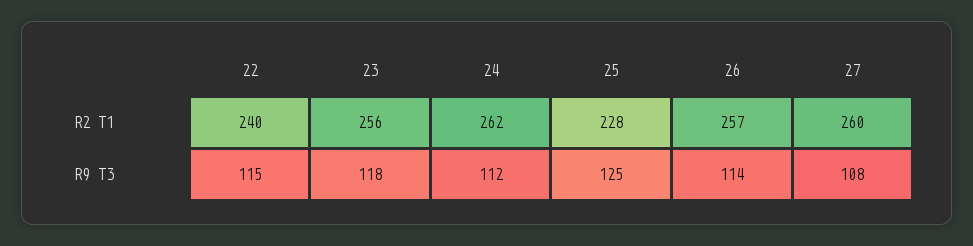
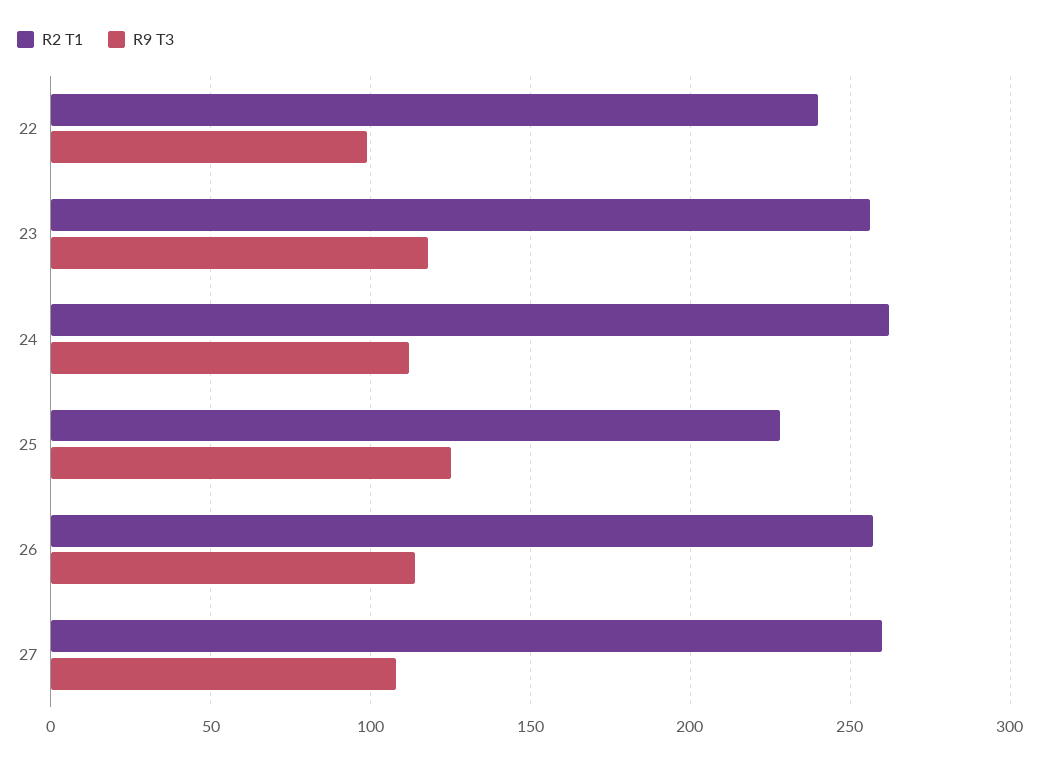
R9 T3, 22: 115 -> 100

